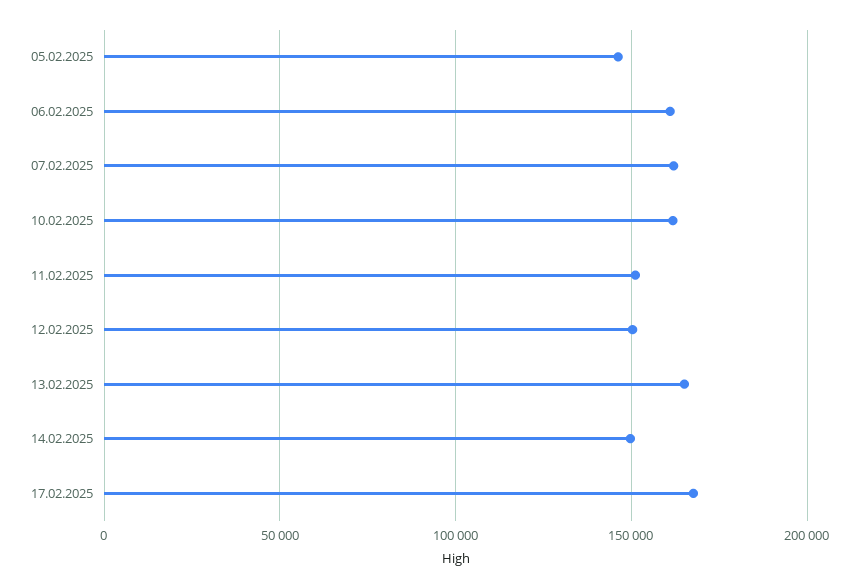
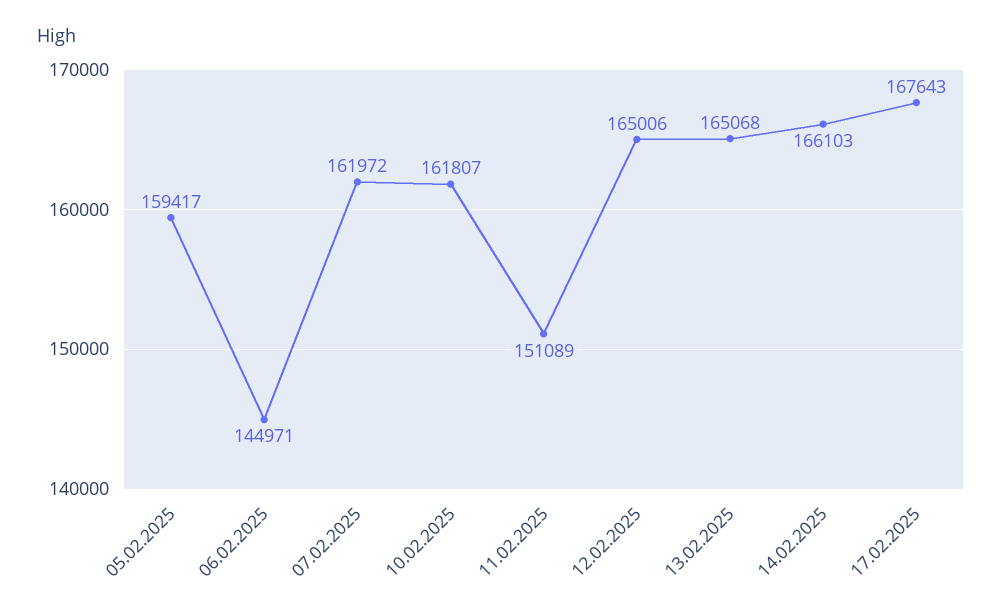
05.02.2025: 145000 -> 159417
06.02.2025: 160000 -> 144971
12.02.2025: 150000 -> 165006
14.02.2025: 150000 -> 166103

